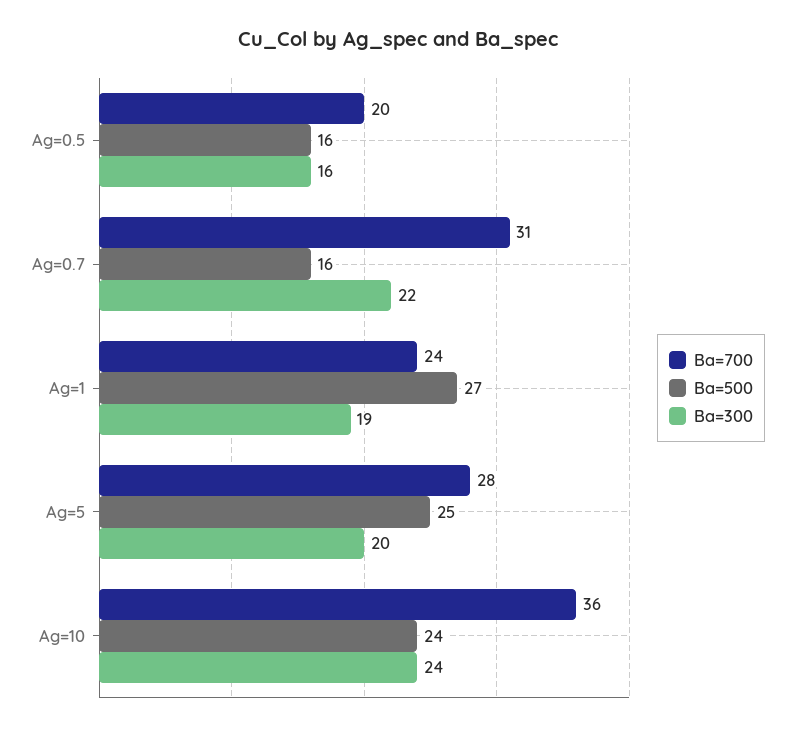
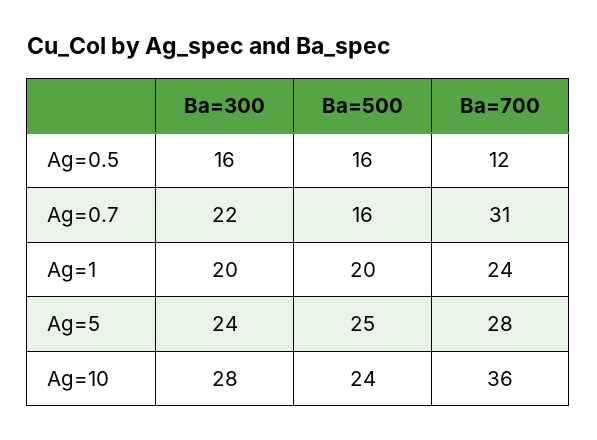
Ba=700, Ag=0.5: 20 -> 12
Ba=500, Ag=1: 27 -> 20
Ba=300, Ag=1: 19 -> 20
Ba=300, Ag=5: 20 -> 24
Ba=300, Ag=10: 24 -> 28

